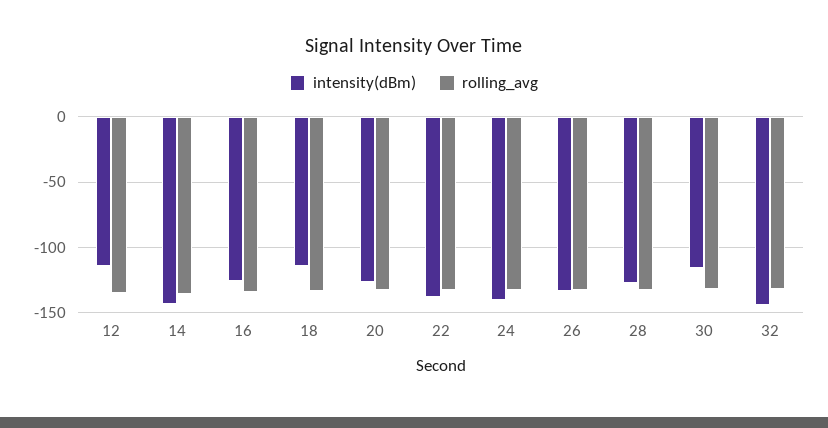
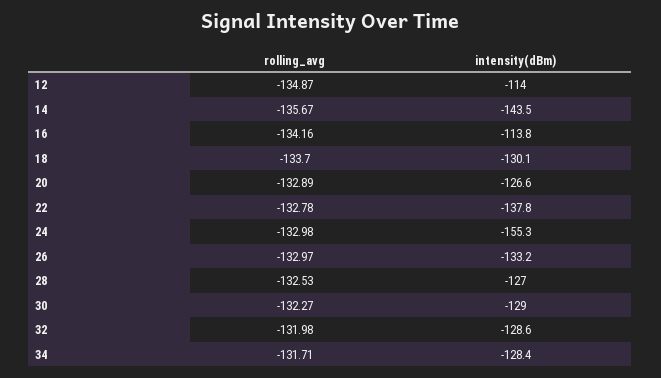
intensity(dBm), 16: -125 -> -113.8
intensity(dBm), 18: -115 -> -130.1
intensity(dBm), 24: -140 -> -155.3
intensity(dBm), 30: -115 -> -129
intensity(dBm), 32: -145 -> -128.6
rolling_avg, 34: none -> -131.71
intensity(dBm), 34: none -> -128.4

